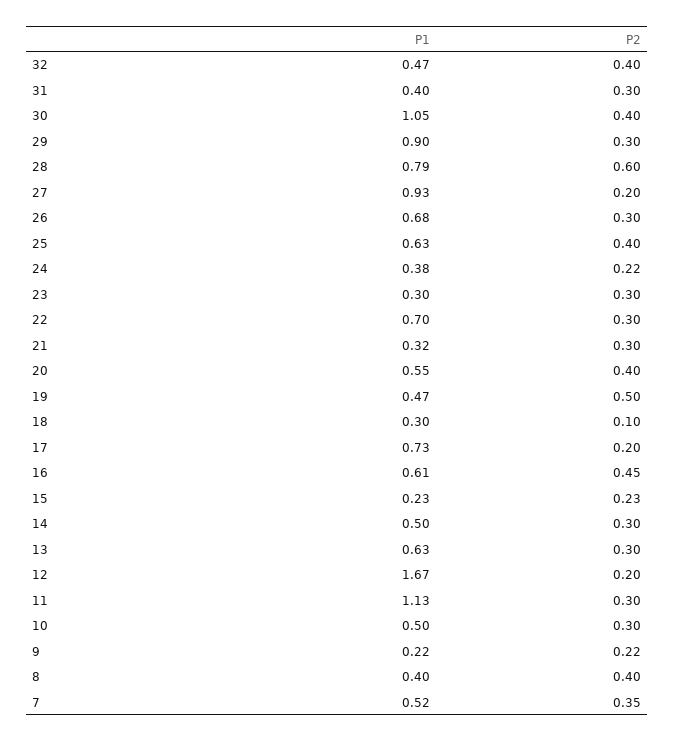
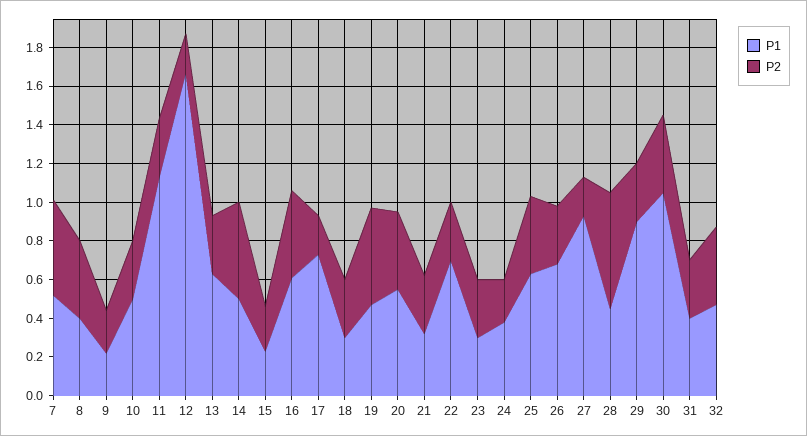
P1, 28: 0.79 -> 0.45
P2, 18: 0.1 -> 0.3
P2, 14: 0.3 -> 0.5
P2, 7: 0.35 -> 0.5

